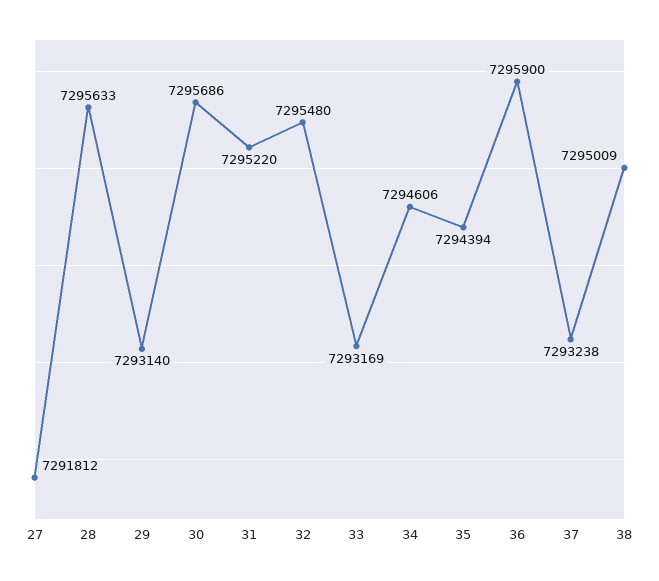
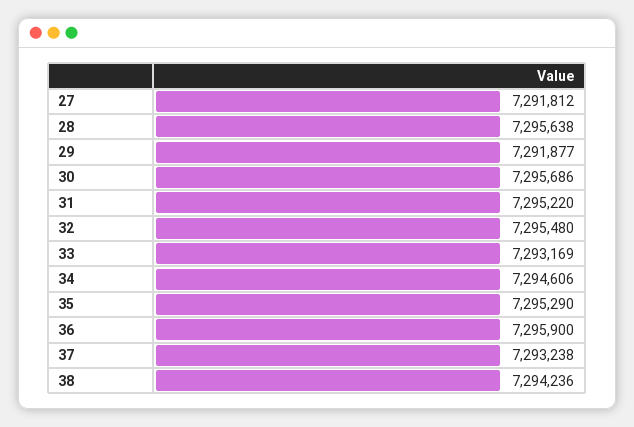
28: 7295633 -> 7295638
29: 7293140 -> 7291877
35: 7294394 -> 7295290
38: 7295009 -> 7294236

